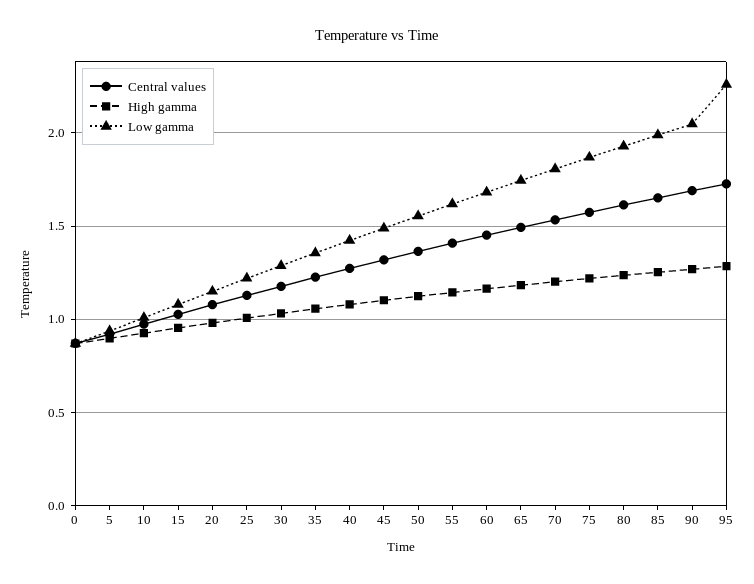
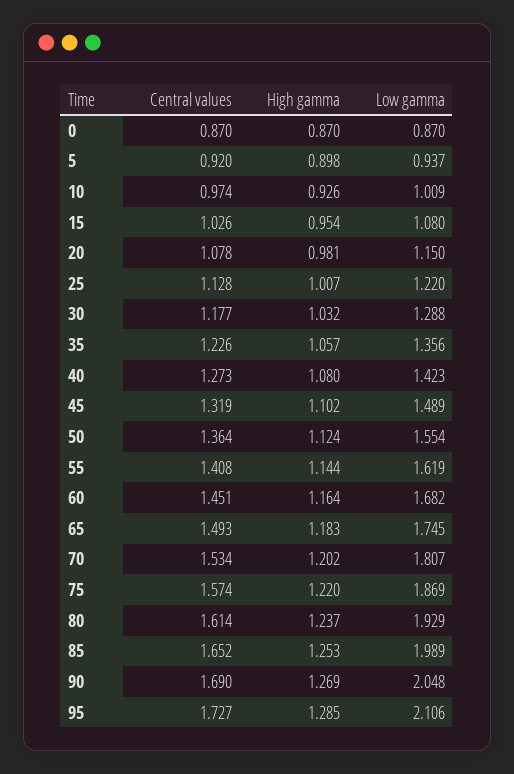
Low gamma, 95: 2.25 -> 2.106

